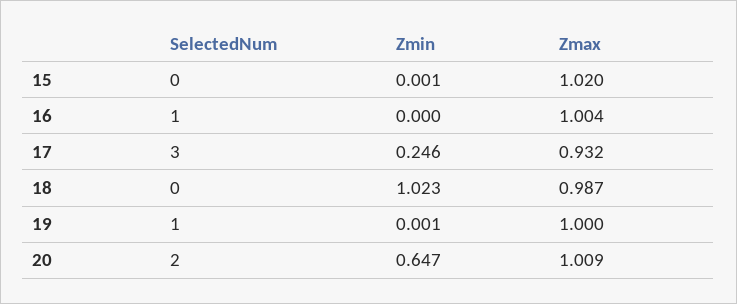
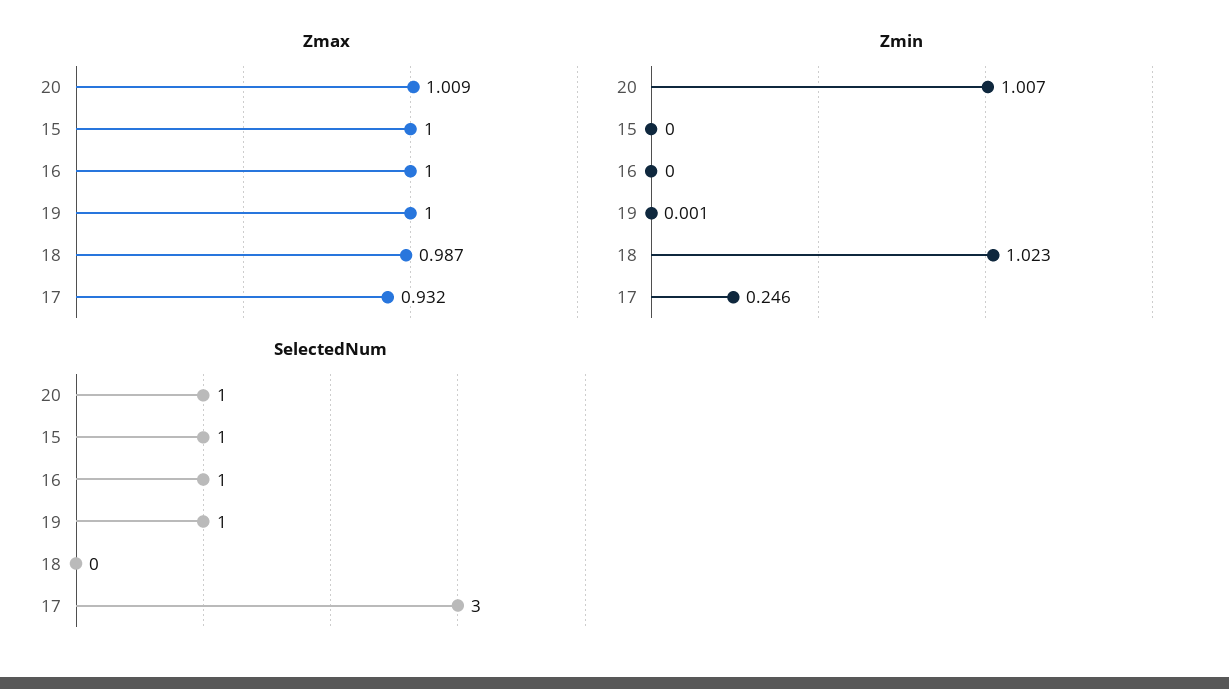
SelectedNum, 15: 0 -> 1
Zmin, 15: 0.001 -> 0
Zmax, 15: 1.02 -> 1
Zmax, 16: 1.004 -> 1
SelectedNum, 20: 2 -> 1
Zmin, 20: 0.647 -> 1.007

